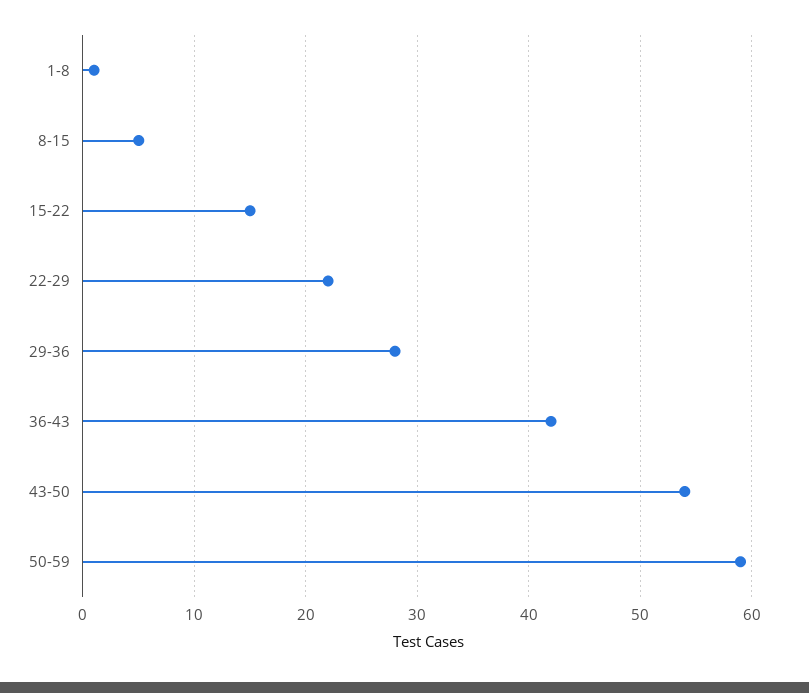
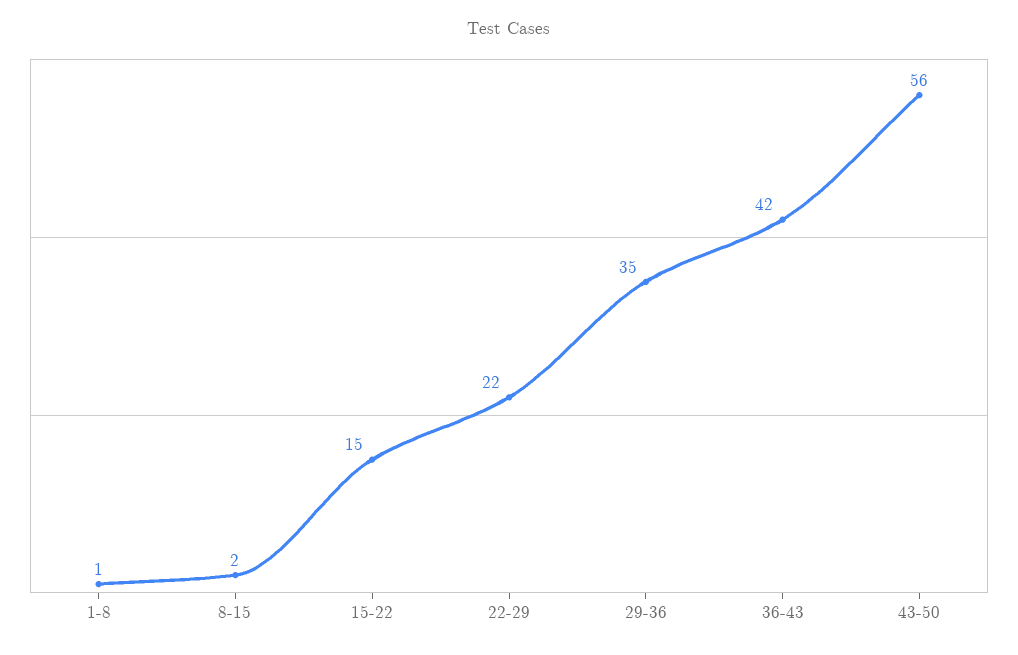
8-15: 5 -> 2
29-36: 28 -> 35
43-50: 54 -> 56
50-59: 59 -> none

